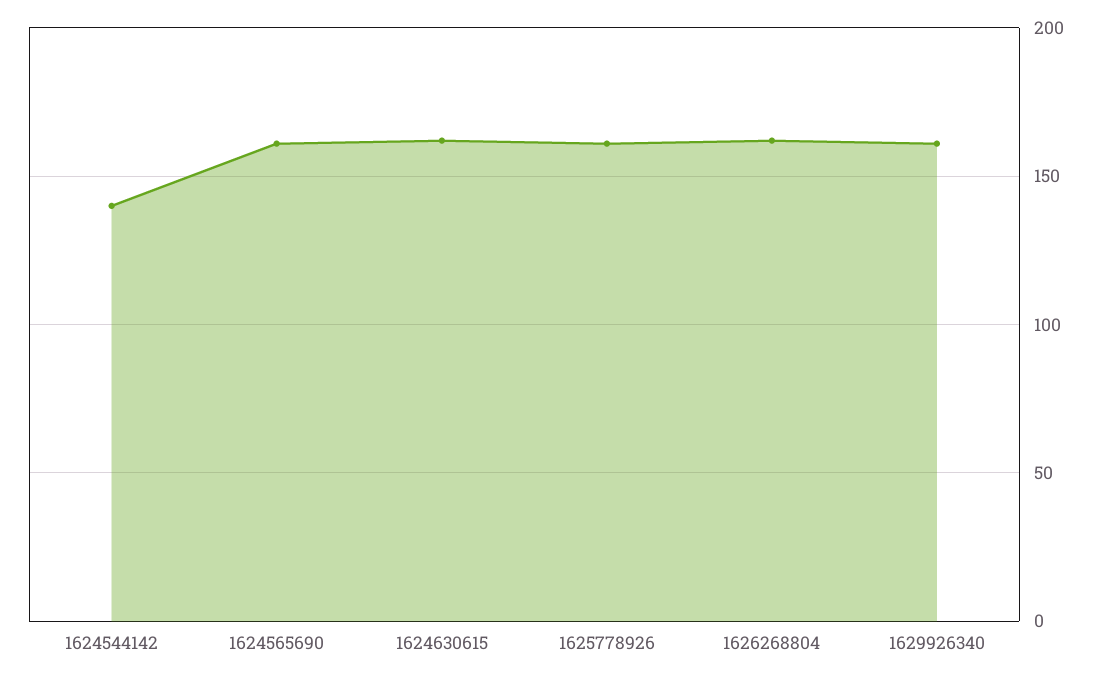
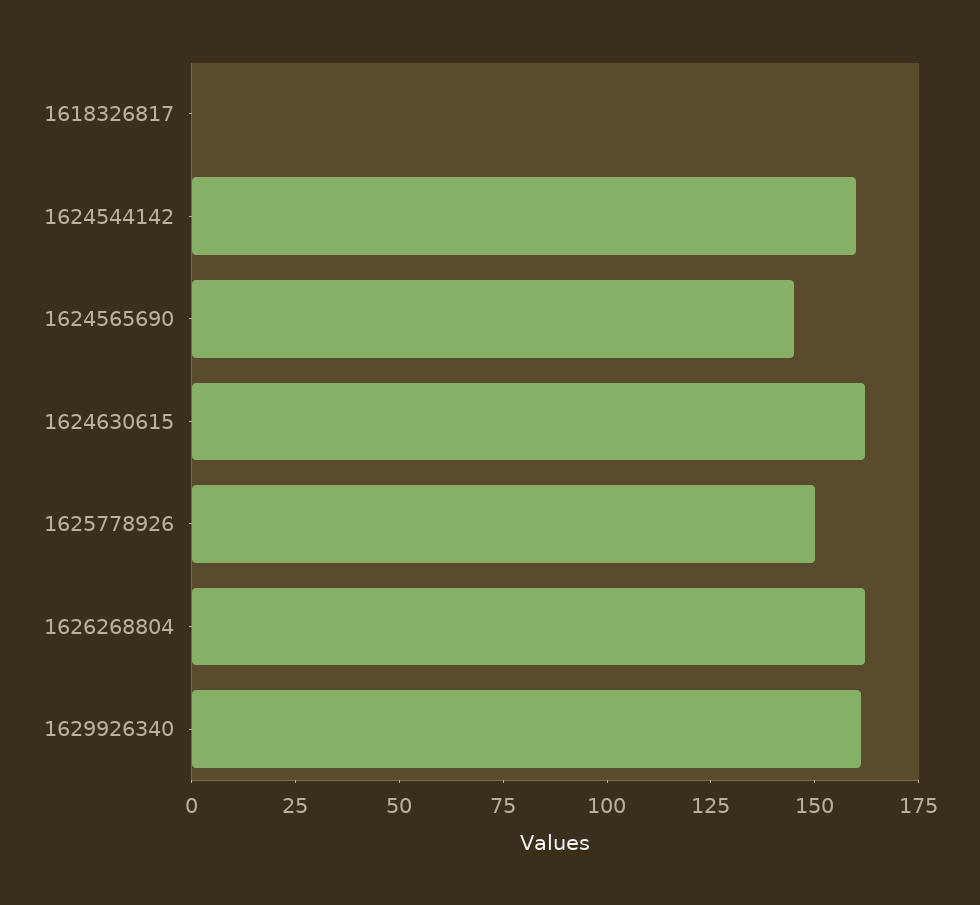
1624544142: 140 -> 160
1624565690: 160 -> 145
1625778926: 160 -> 150
1618326817: none -> 0

